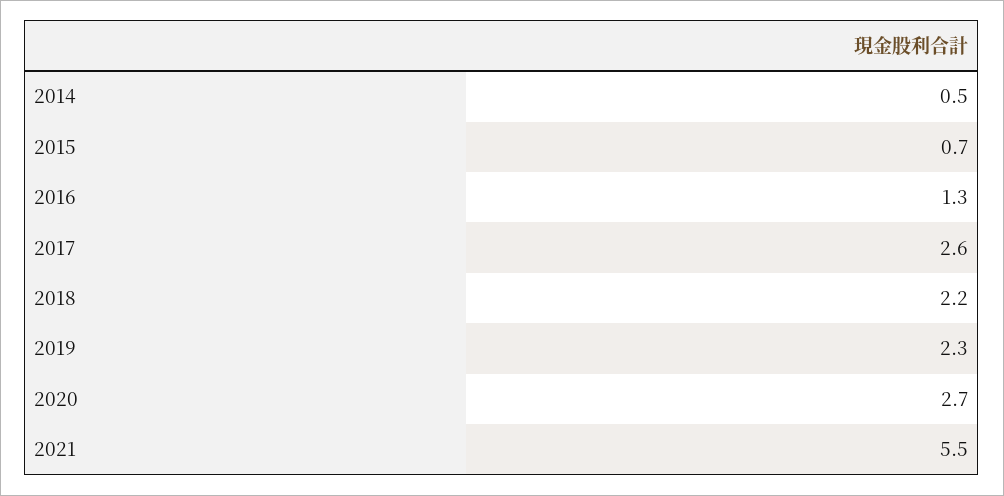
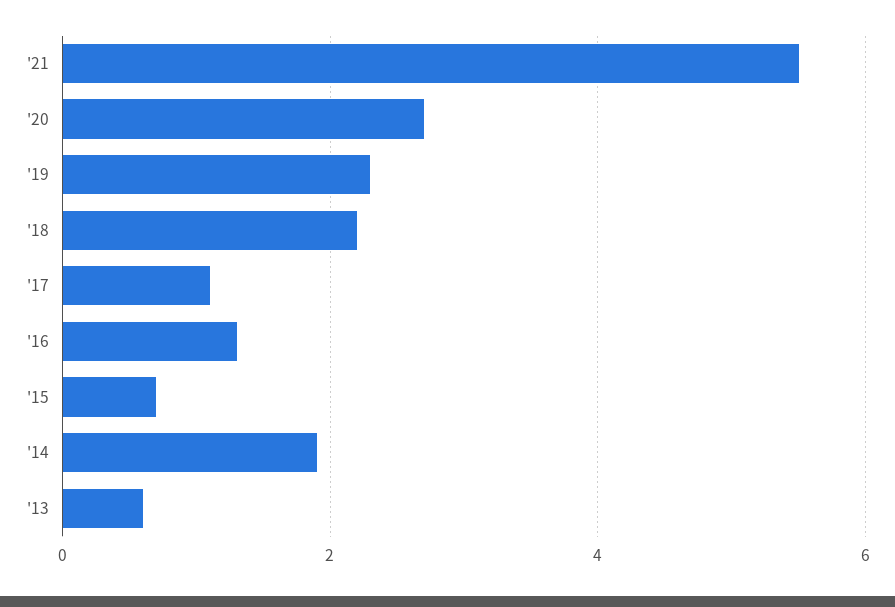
2014: 0.5 -> 2
2017: 2.6 -> 1
'13: none -> 0.5

